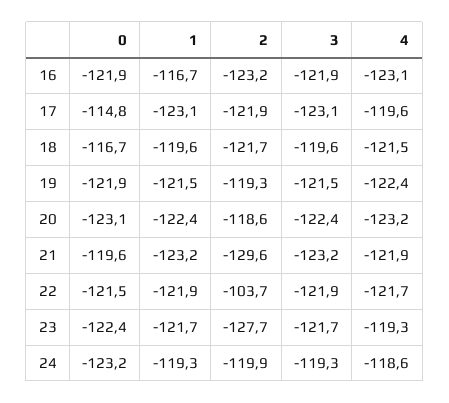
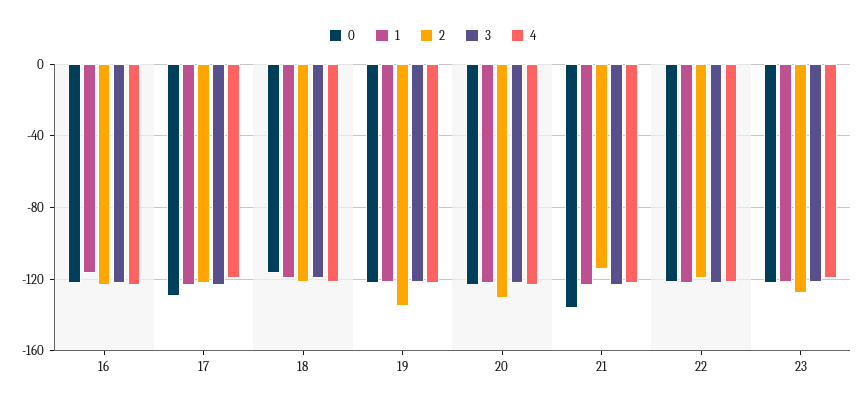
0, 17: -114.8 -> -130
2, 19: -119.3 -> -135
2, 20: -118.6 -> -130
0, 21: -119.6 -> -135
2, 21: -129.6 -> -115
2, 22: -103.7 -> -120
0, 24: -123.2 -> none
1, 24: -119.3 -> none
2, 24: -119.9 -> none
3, 24: -119.3 -> none
4, 24: -118.6 -> none

